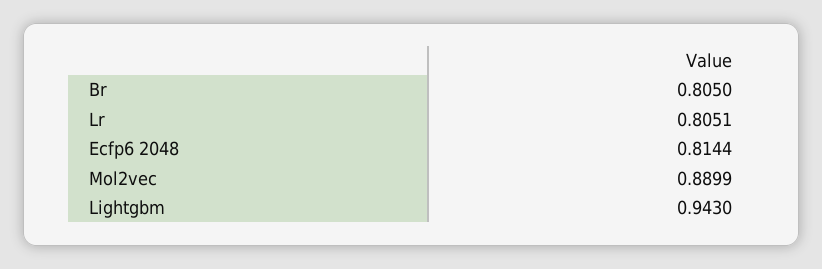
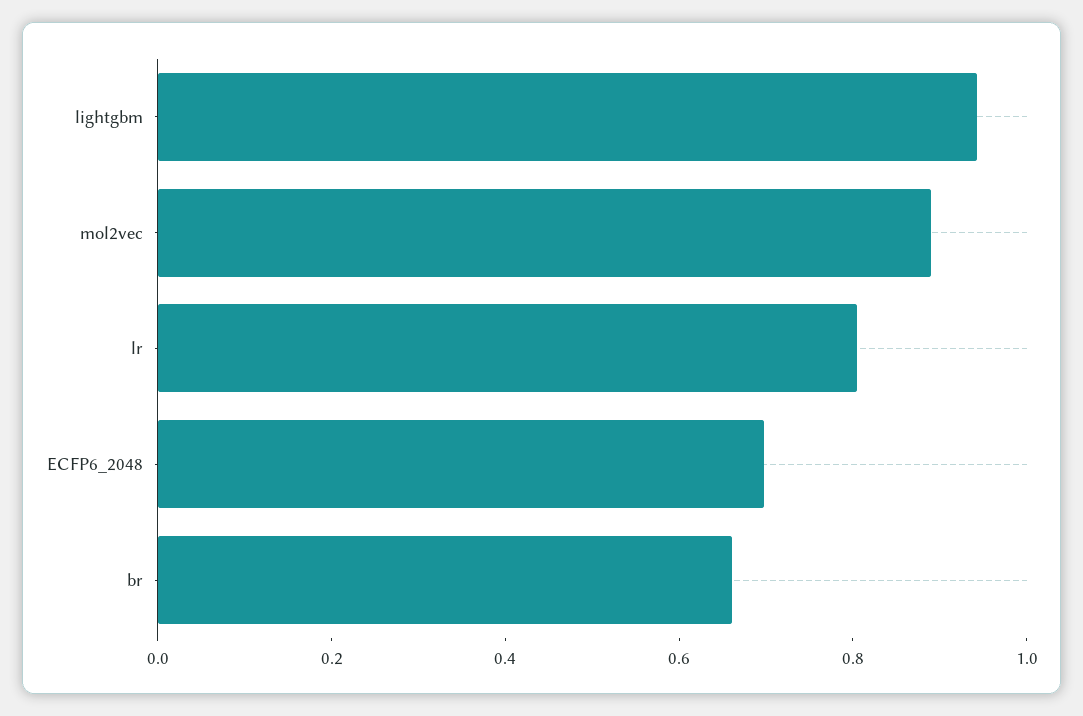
Br: 0.805 -> 0.65
Ecfp6 2048: 0.8144 -> 0.7

